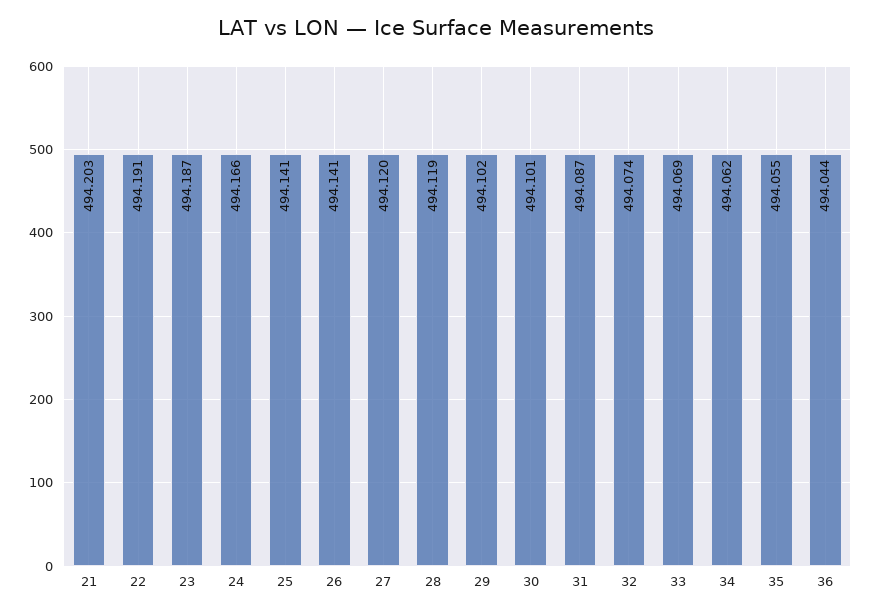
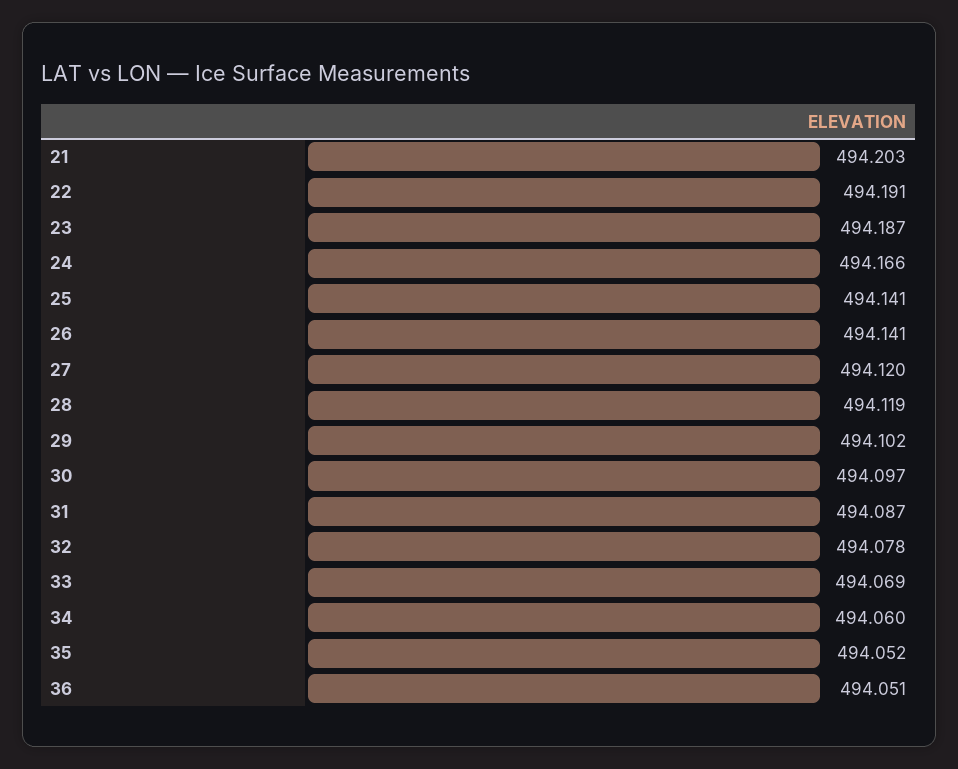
30: 494.101 -> 494.097
32: 494.074 -> 494.078
34: 494.062 -> 494.06
35: 494.055 -> 494.052
36: 494.044 -> 494.051

